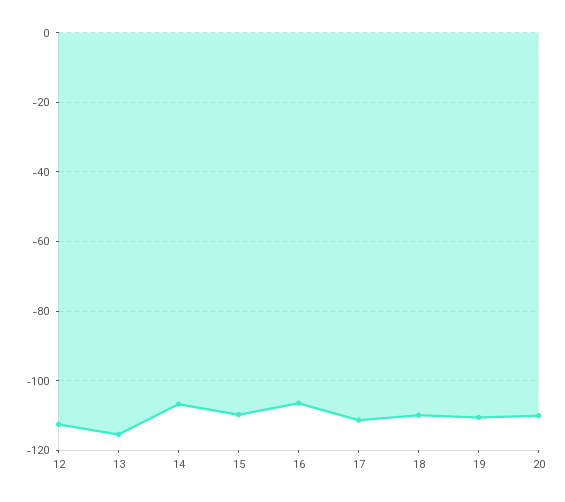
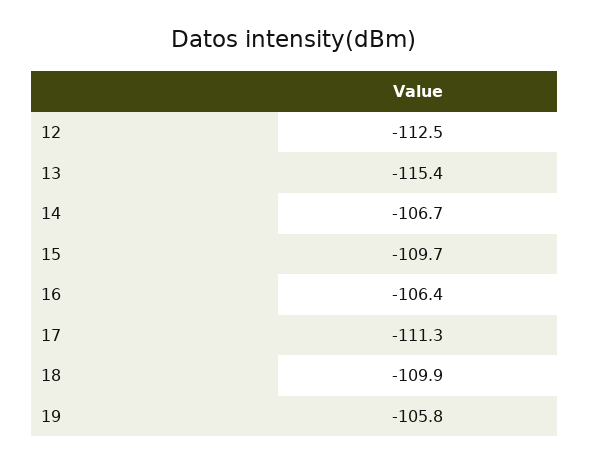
19: -110 -> -105.8
20: -110 -> none

